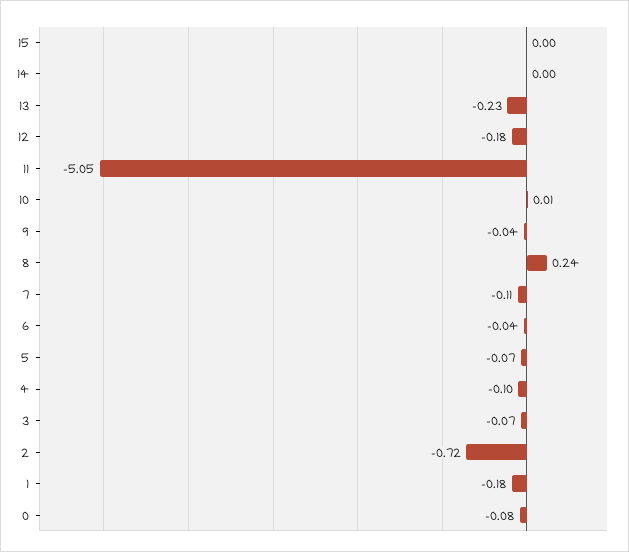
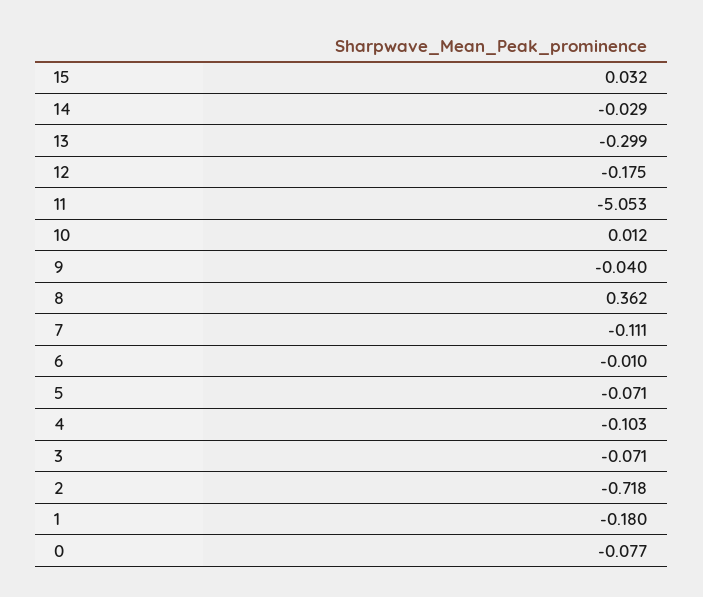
15: 0 -> 0.032
14: 0 -> -0.029
13: -0.23 -> -0.299
8: 0.24 -> 0.362
6: -0.04 -> -0.01

